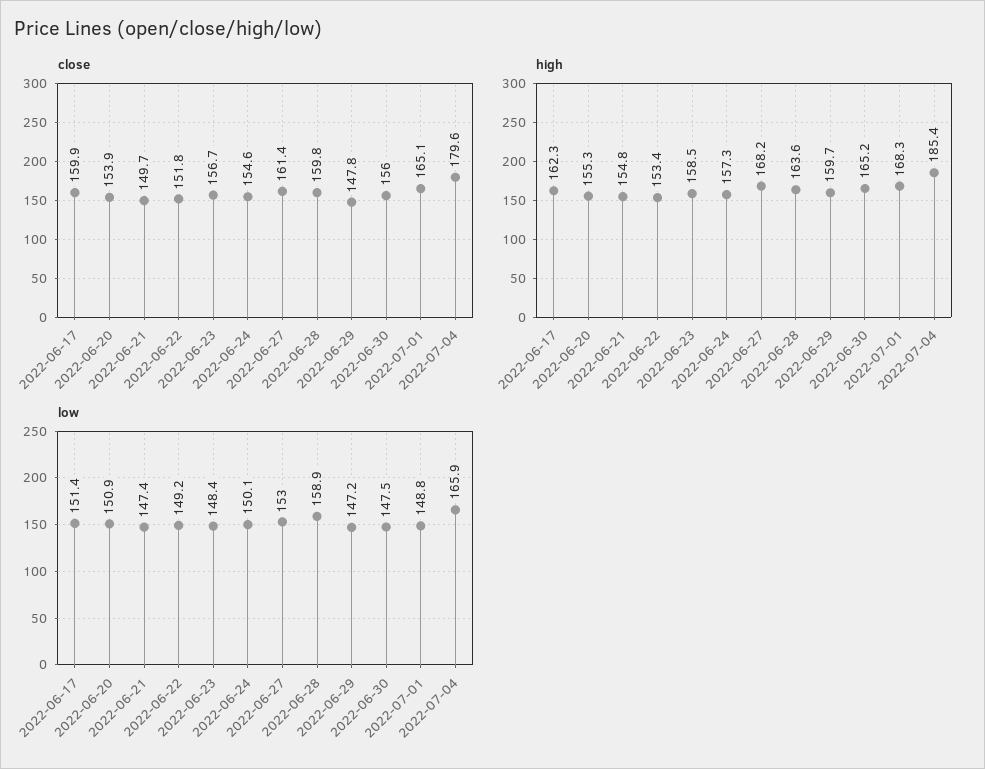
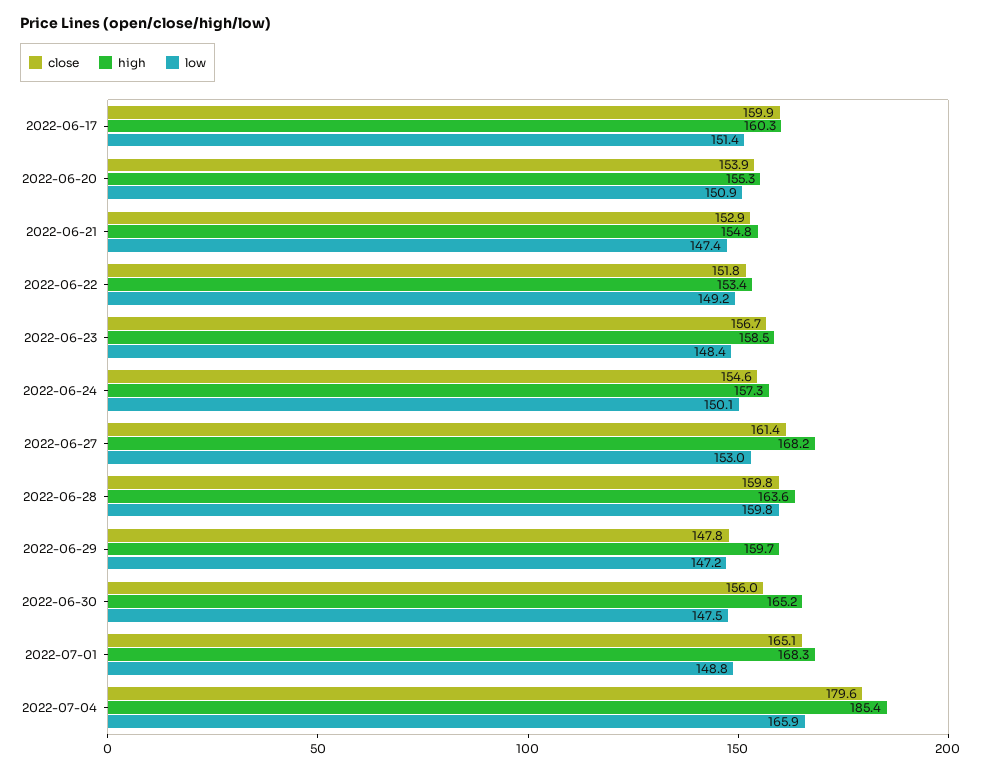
close, 2022-06-21: 149.7 -> 152.9
high, 2022-06-17: 162.3 -> 160.3
low, 2022-06-28: 158.9 -> 159.8

